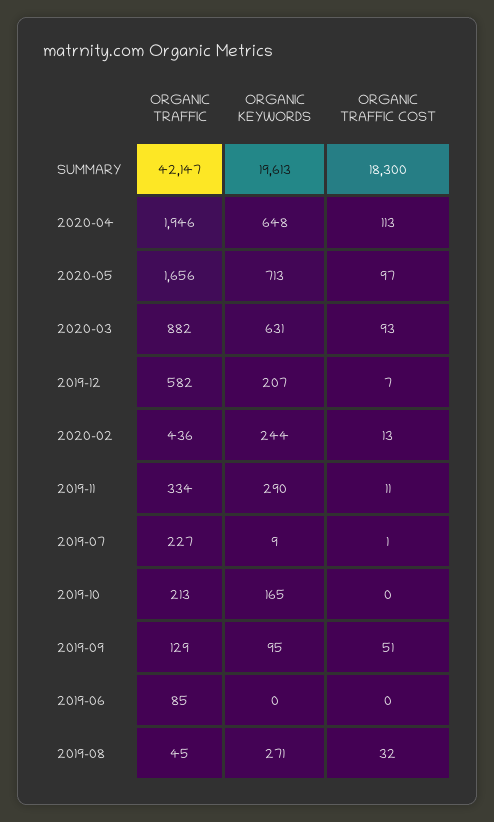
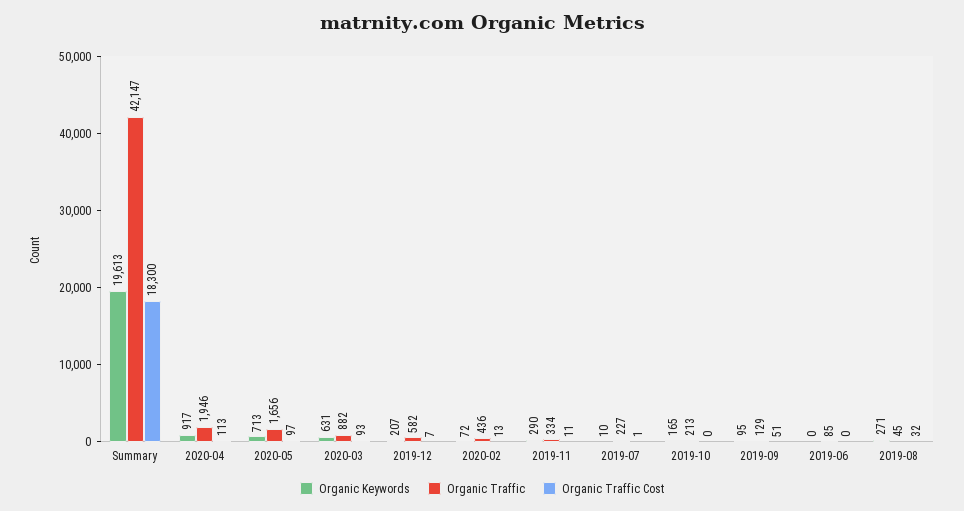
ORGANIC KEYWORDS, 2020-04: 648 -> 917
ORGANIC KEYWORDS, 2020-02: 244 -> 72
ORGANIC KEYWORDS, 2019-07: 9 -> 10

